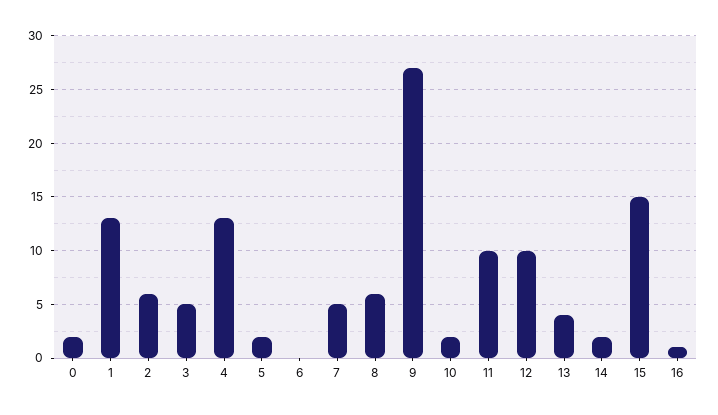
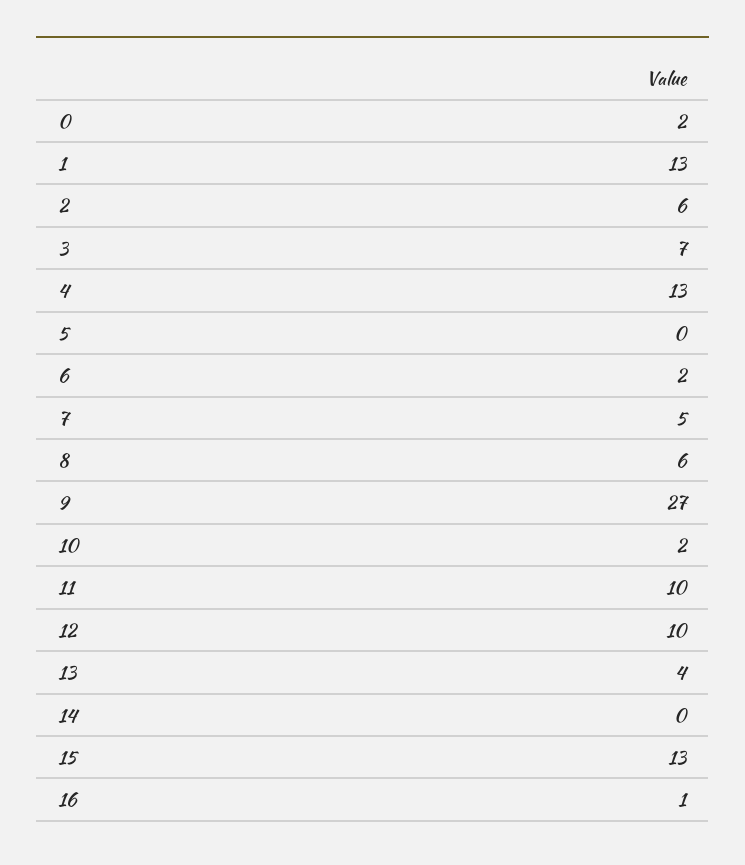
3: 5 -> 7
5: 2 -> 0
6: 0 -> 2
14: 2 -> 0
15: 15 -> 13

